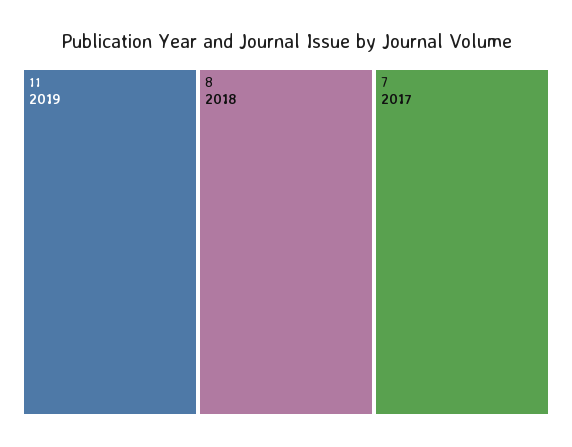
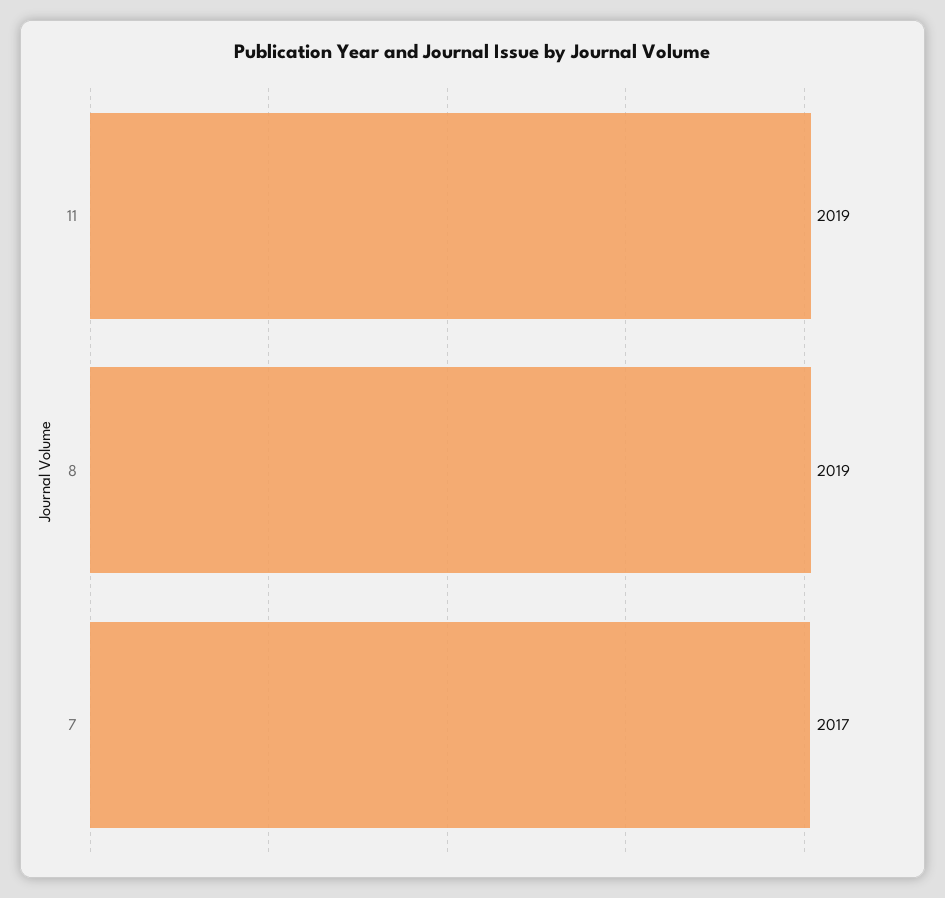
8: 2018 -> 2019

